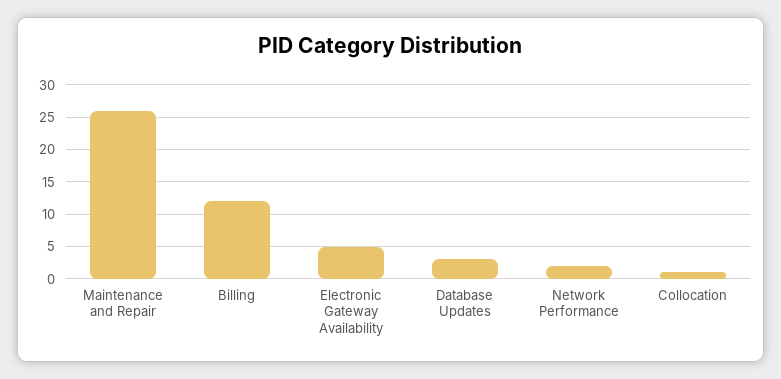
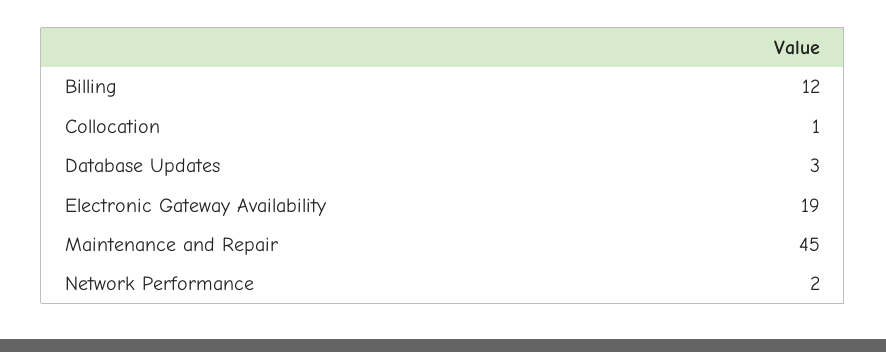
Maintenance and Repair: 26 -> 45
Electronic Gateway Availability: 5 -> 19

